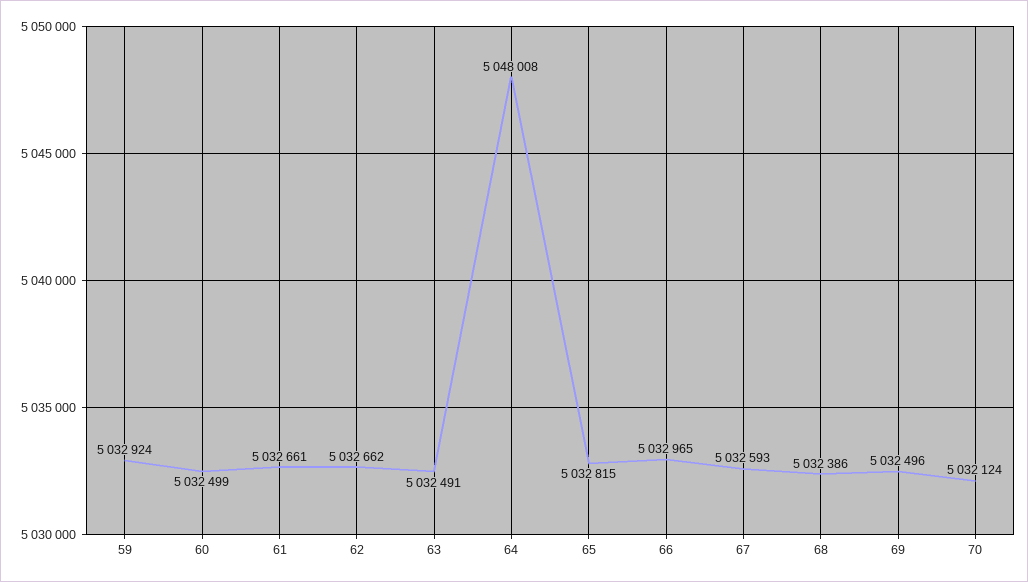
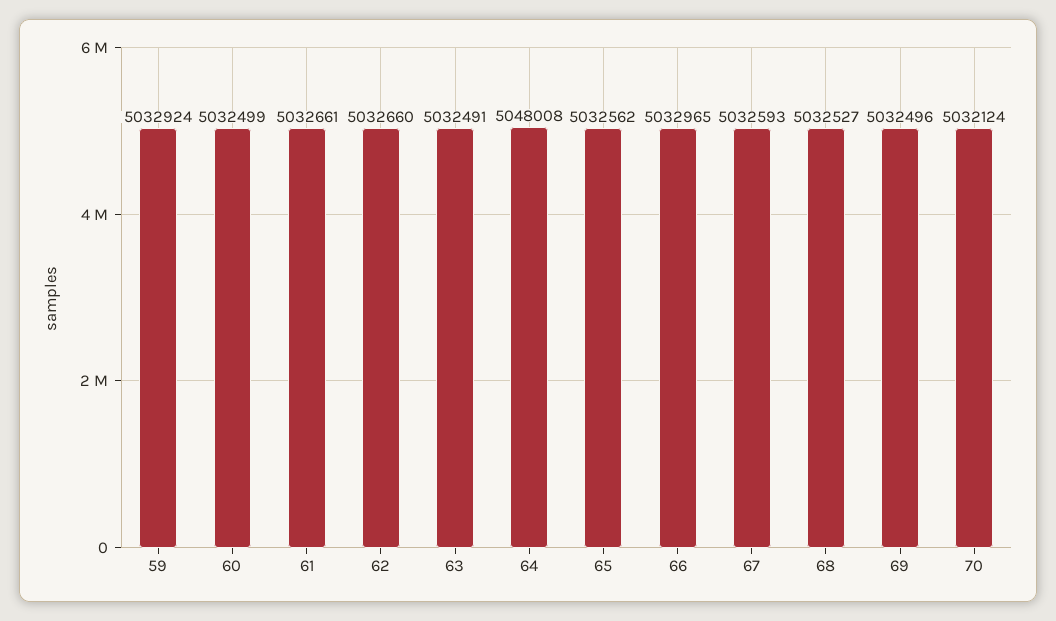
62: 5032662 -> 5032660
65: 5032815 -> 5032562
68: 5032386 -> 5032527

